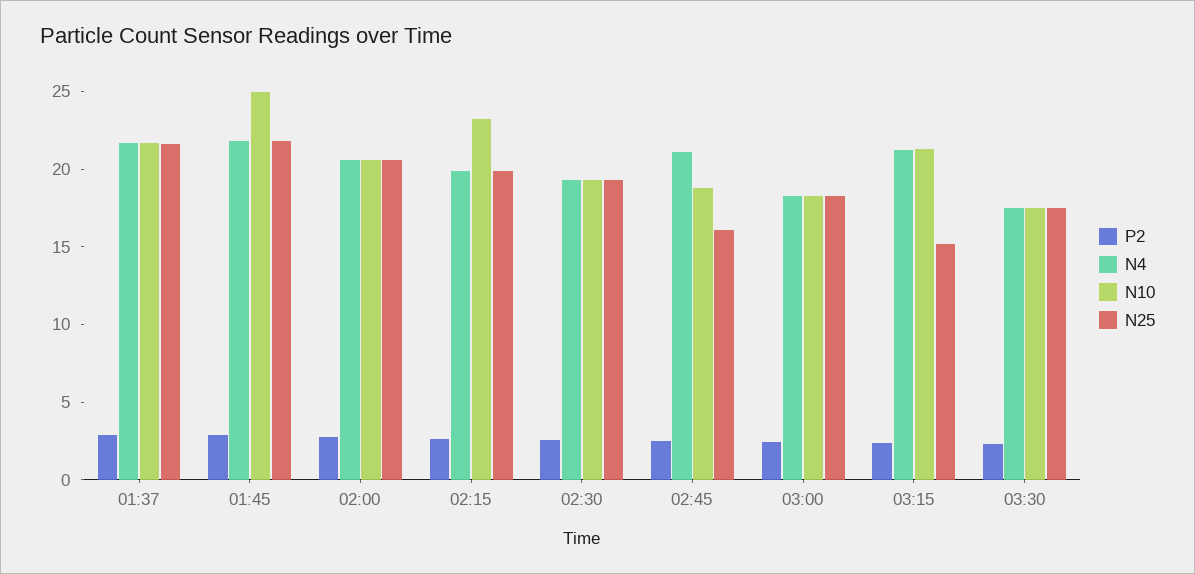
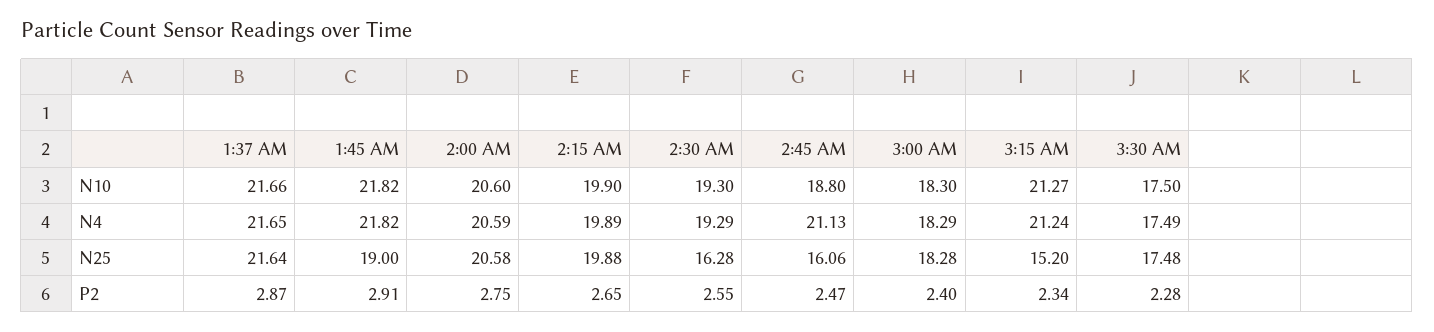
N10, 01:45: 25 -> 21.82
N25, 01:45: 22 -> 19
N10, 02:15: 23 -> 19.9
N25, 02:30: 19 -> 16.28

